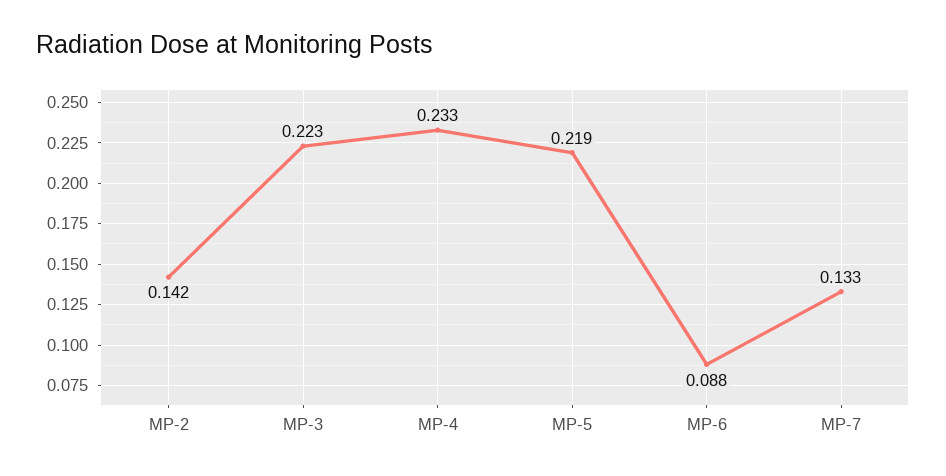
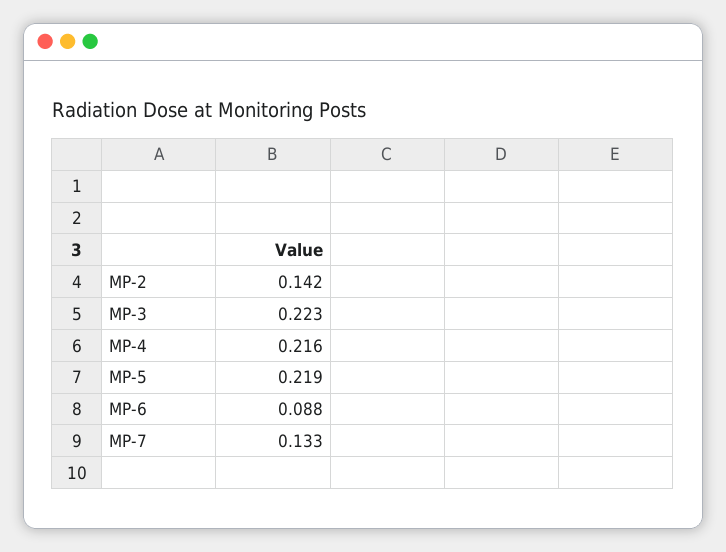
MP-4: 0.233 -> 0.216

